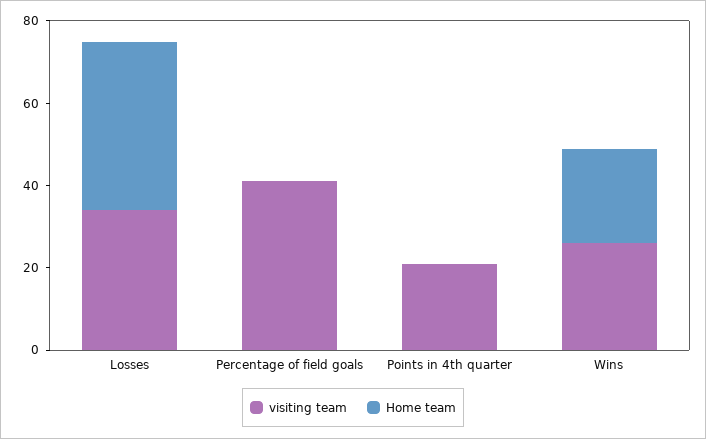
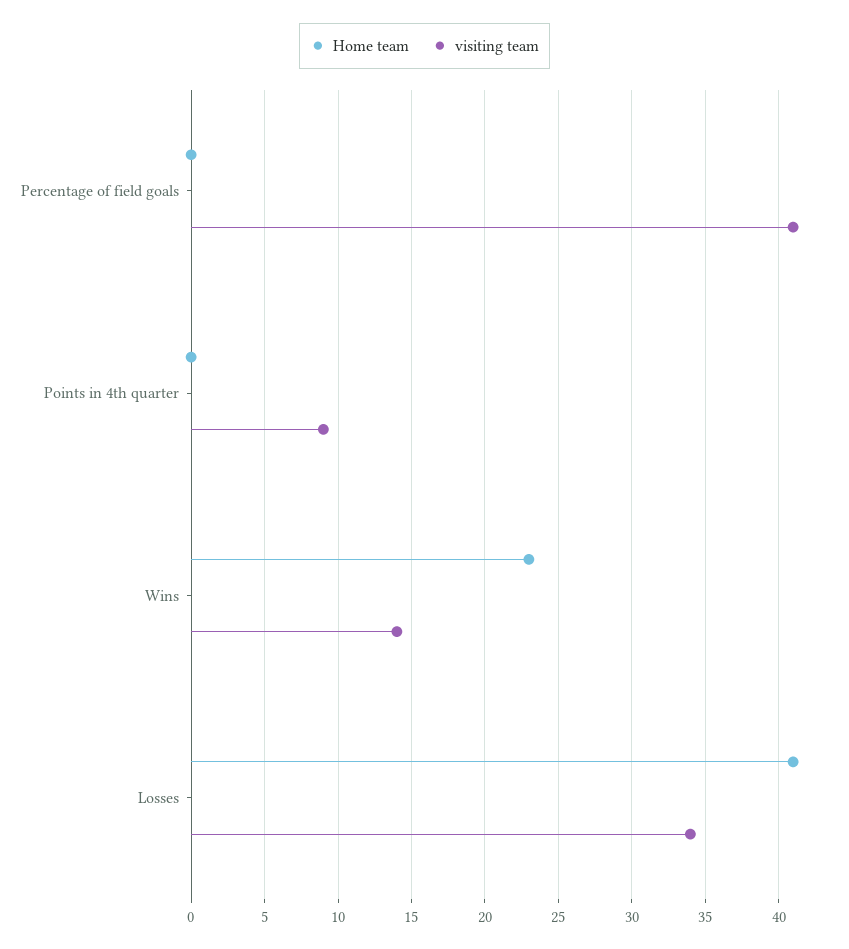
visiting team, Points in 4th quarter: 20 -> 9
visiting team, Wins: 25 -> 14

